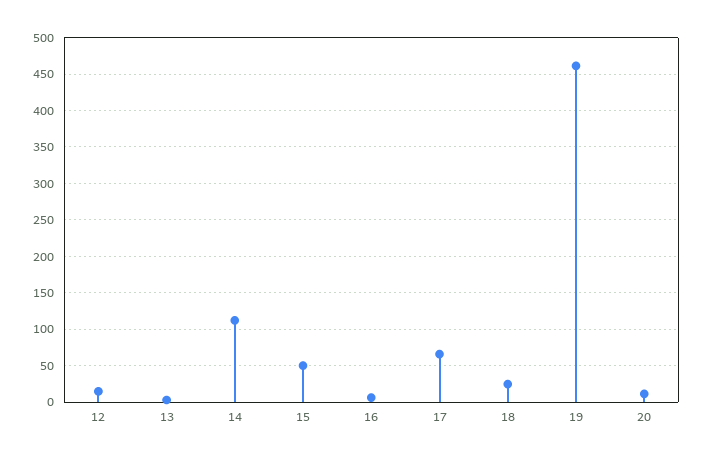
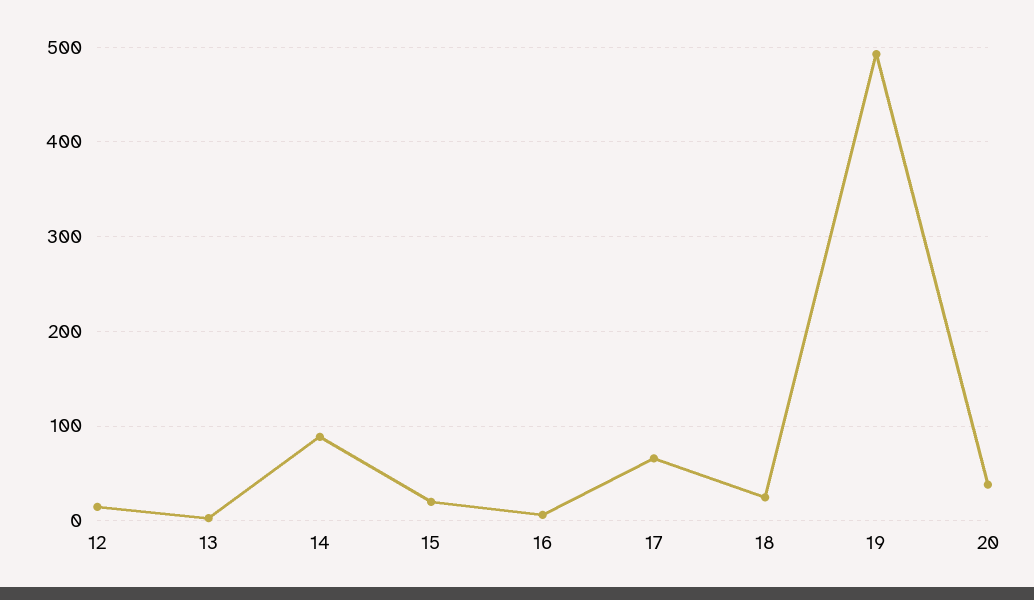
14: 110 -> 90
15: 50 -> 20
19: 460 -> 490
20: 10 -> 40

